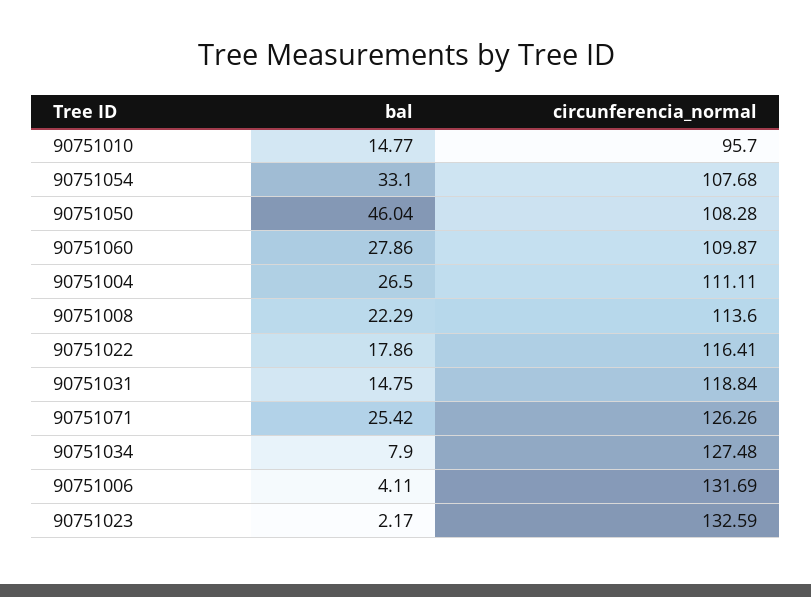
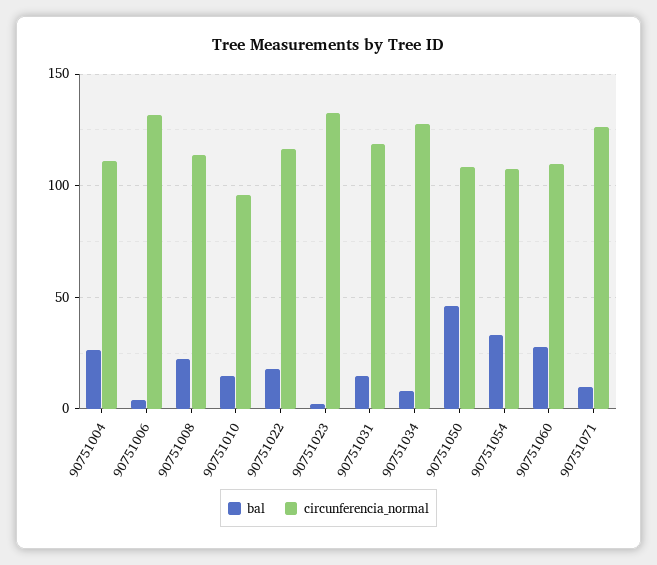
bal, 90751071: 25.42 -> 10

